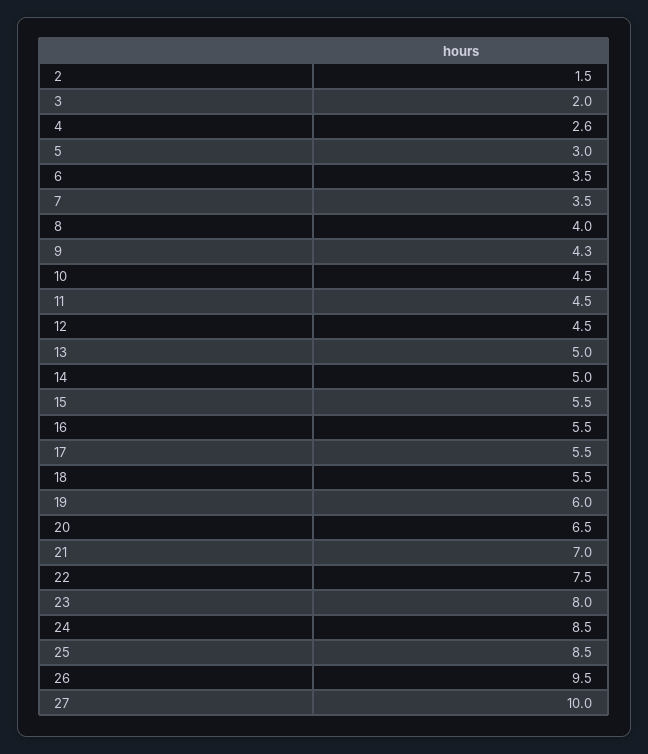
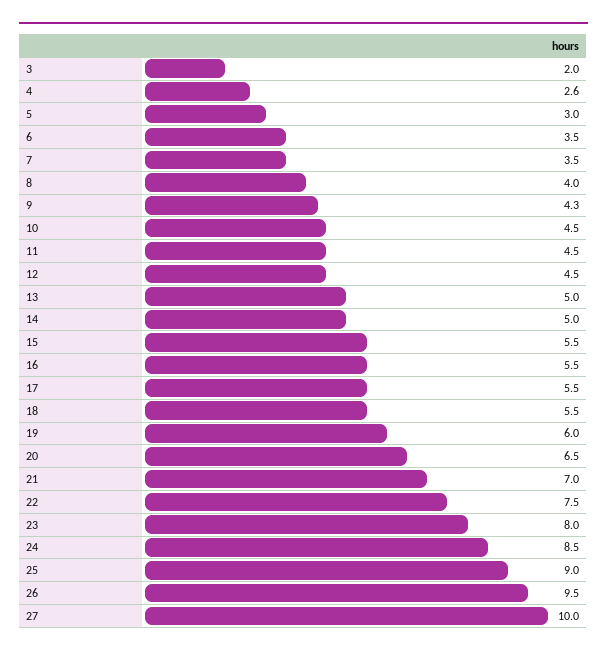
2: 1.5 -> none
25: 8.5 -> 9

